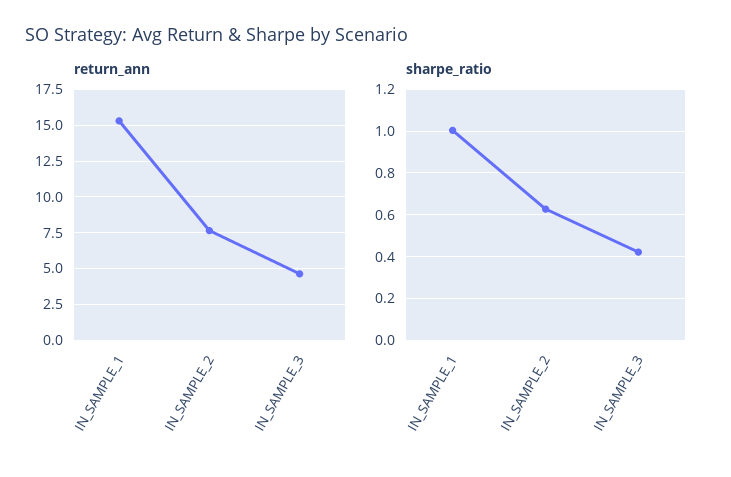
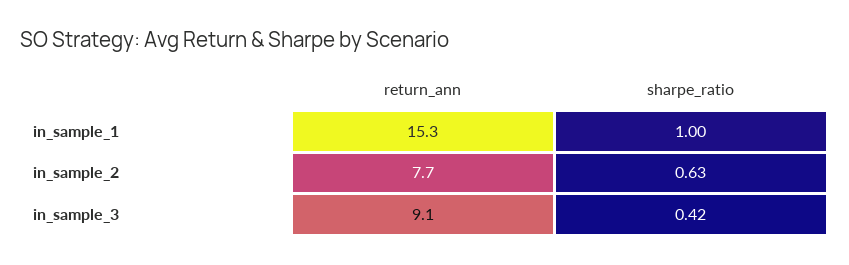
return_ann, IN_SAMPLE_3: 4.5 -> 9.1

